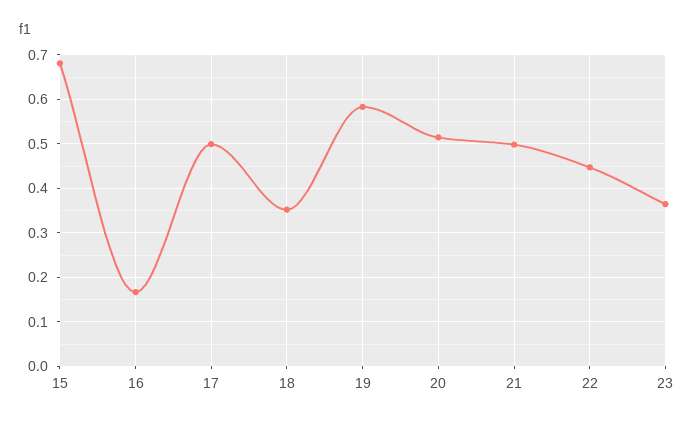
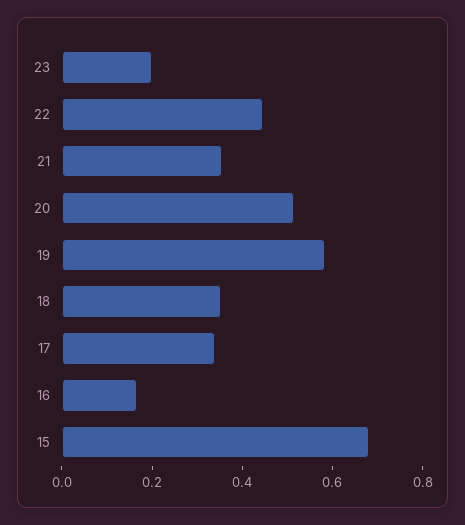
17: 0.5 -> 0.35
21: 0.5 -> 0.35
23: 0.36 -> 0.2

